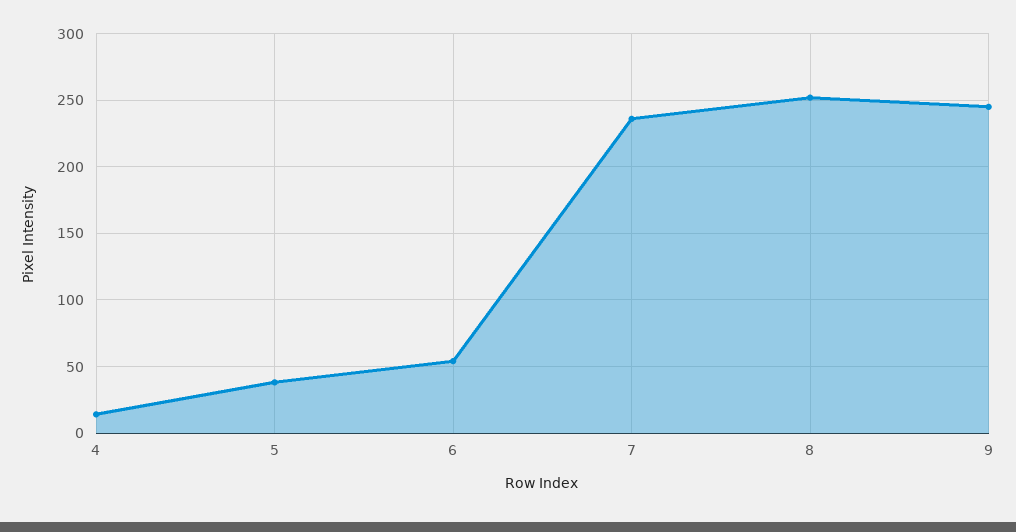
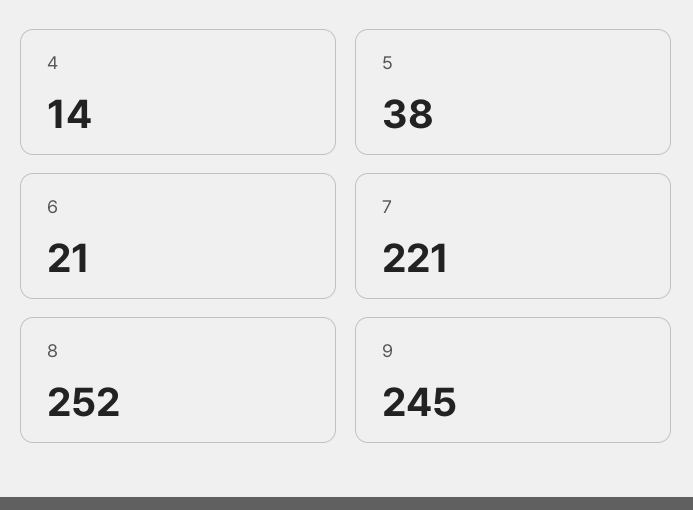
6: 55 -> 21
7: 235 -> 221

